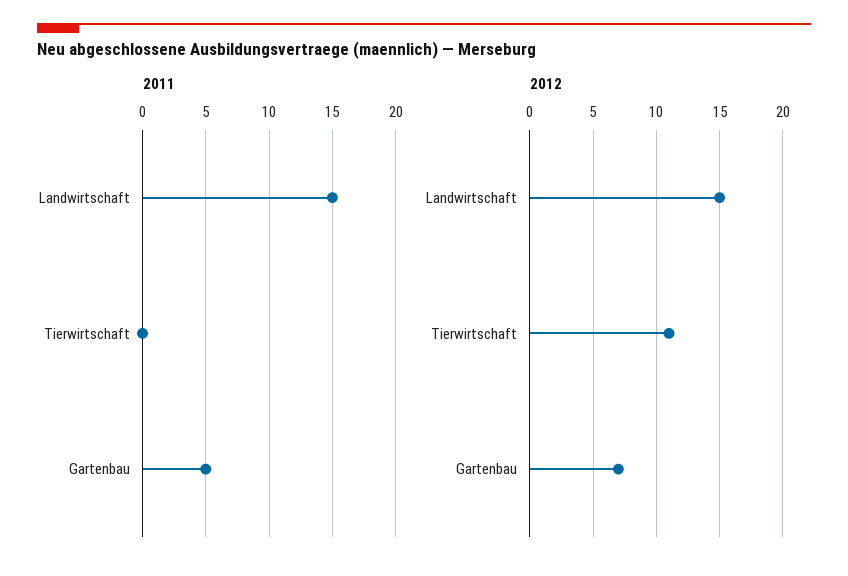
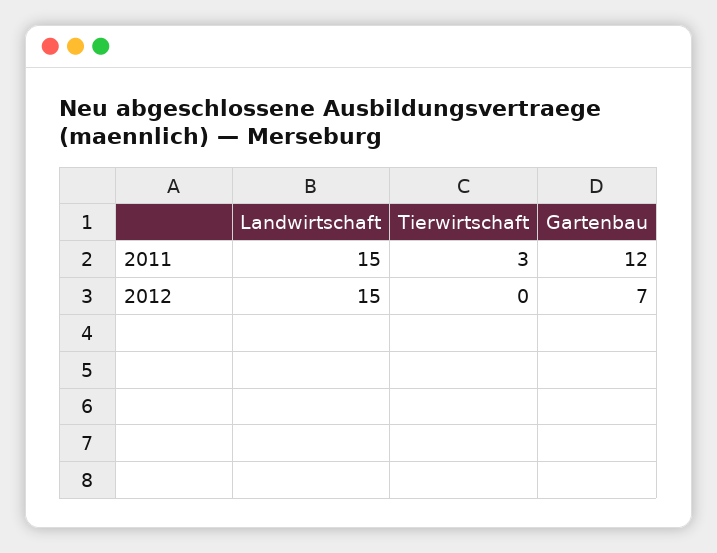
2011, Tierwirtschaft: 0 -> 3
2011, Gartenbau: 5 -> 12
2012, Tierwirtschaft: 11 -> 0

